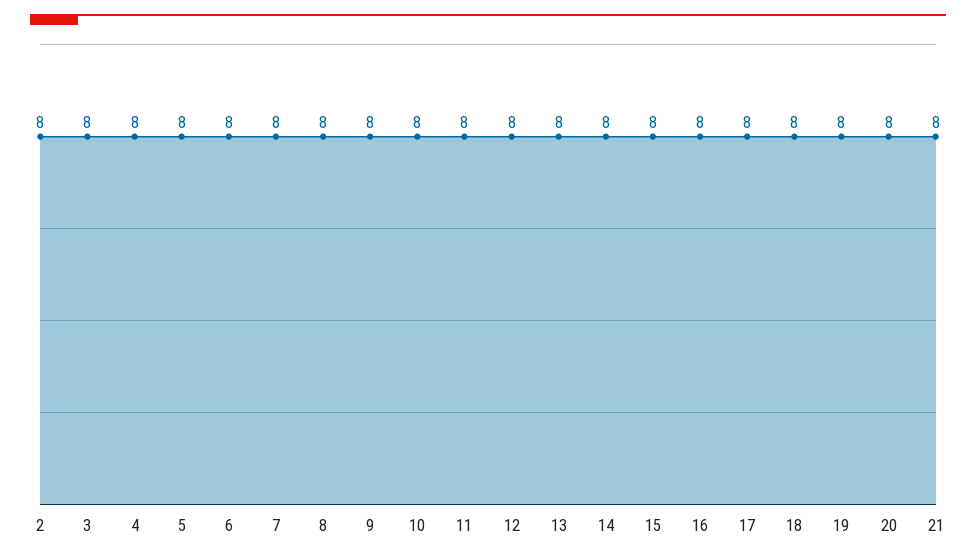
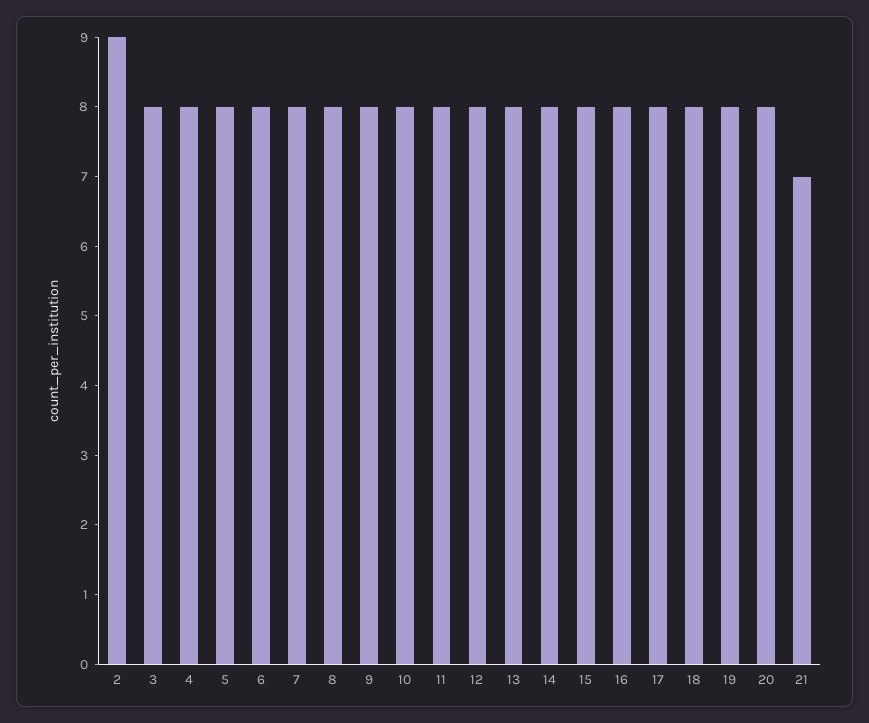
2: 8 -> 9
21: 8 -> 7

